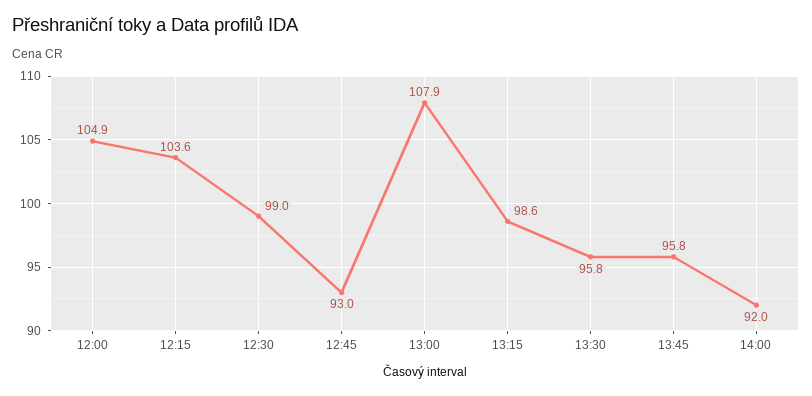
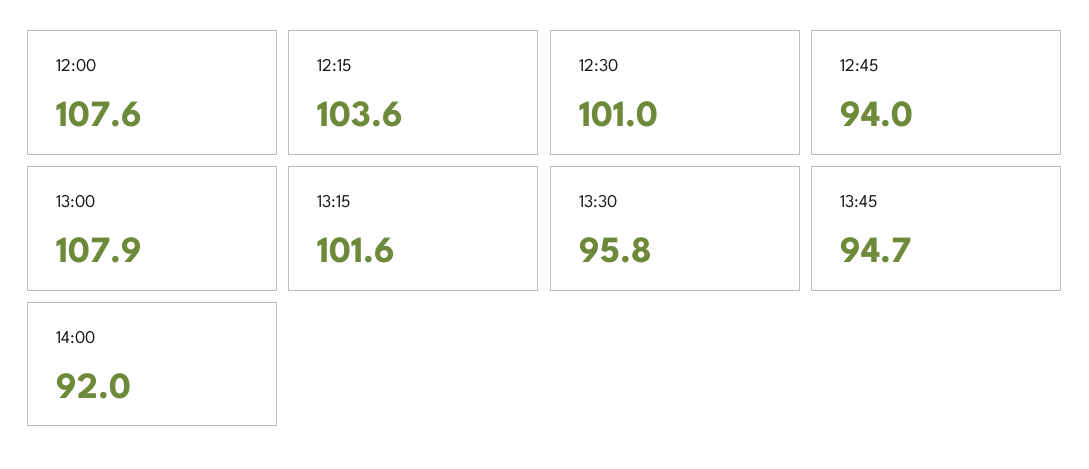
12:00: 104.9 -> 107.6
12:30: 99 -> 101
12:45: 93 -> 94
13:15: 98.6 -> 101.6
13:45: 95.8 -> 94.7

